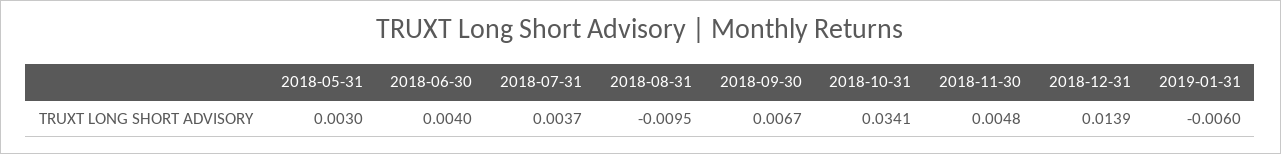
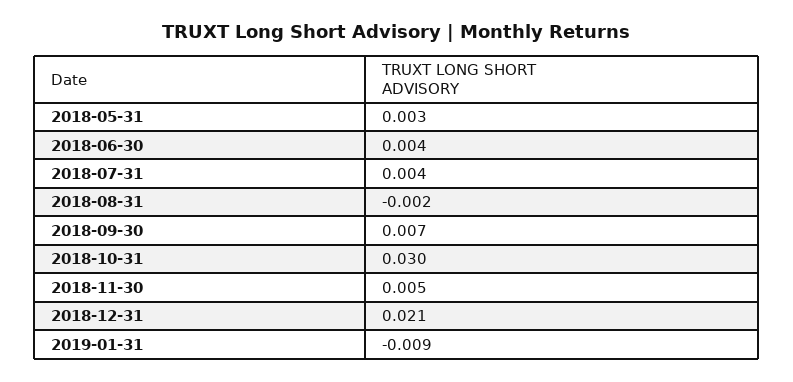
2018-08-31: -0.0095 -> -0.002
2018-10-31: 0.0341 -> 0.03
2018-12-31: 0.0139 -> 0.021
2019-01-31: -0.006 -> -0.009

